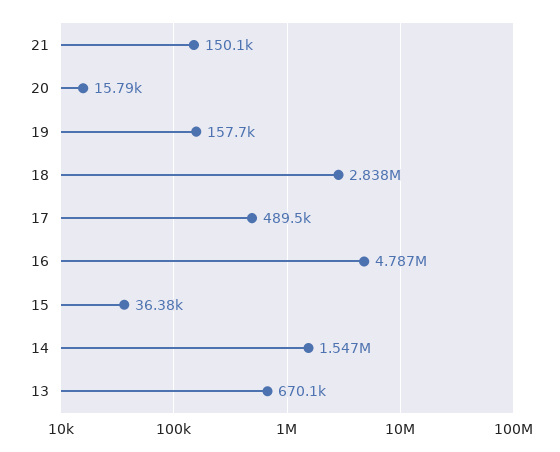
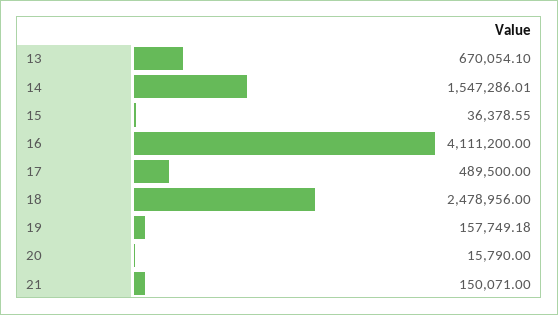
18: 2838000 -> 2478956
16: 4787000 -> 4111200

